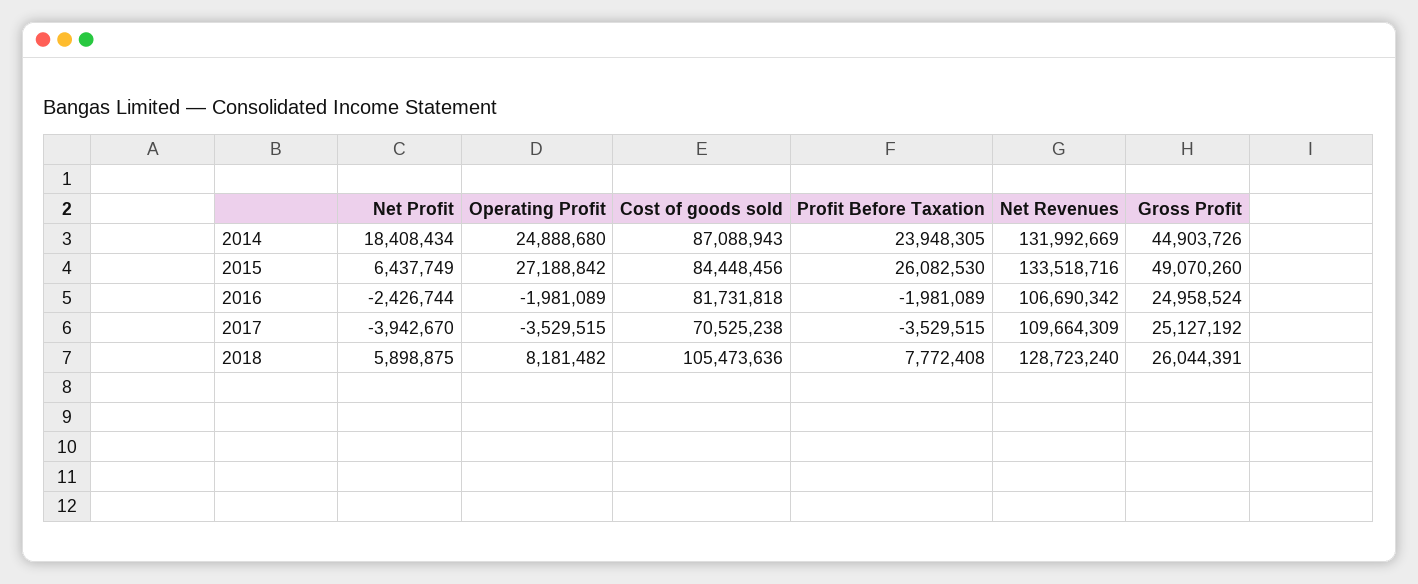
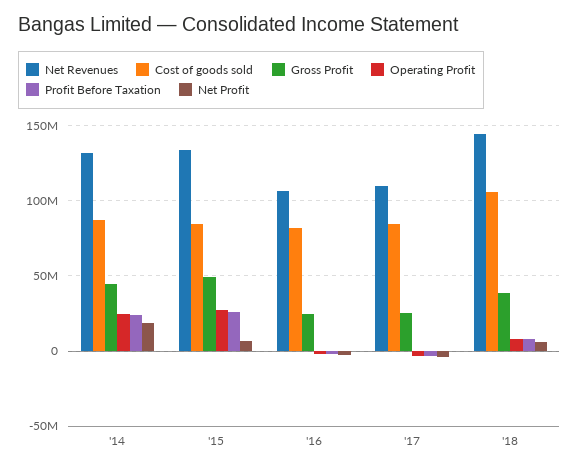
Cost of goods sold, 2017: 70525238 -> 85000000
Net Revenues, 2018: 128723240 -> 145000000
Gross Profit, 2018: 26044391 -> 40000000

